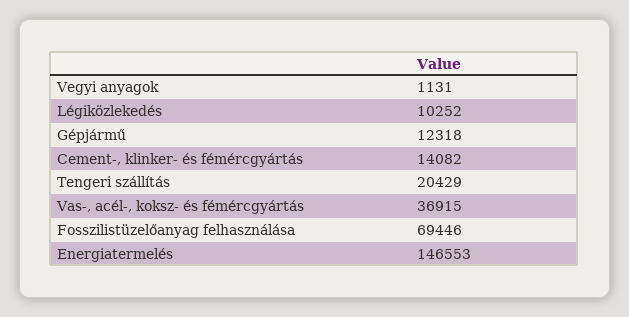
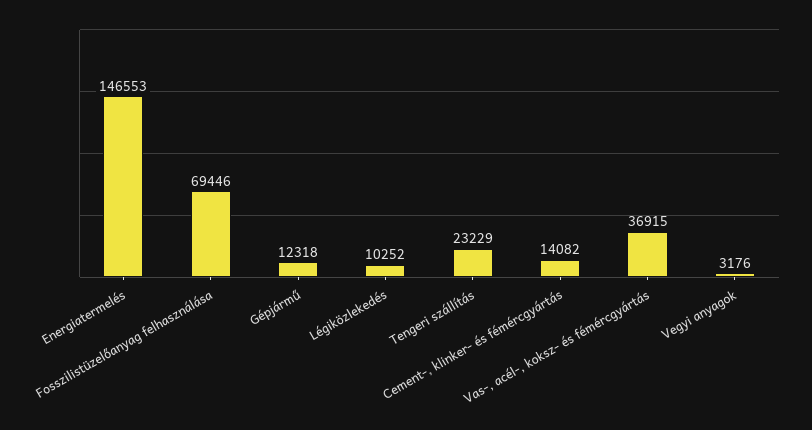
Vegyi anyagok: 1131 -> 3176
Tengeri szállítás: 20429 -> 23229

